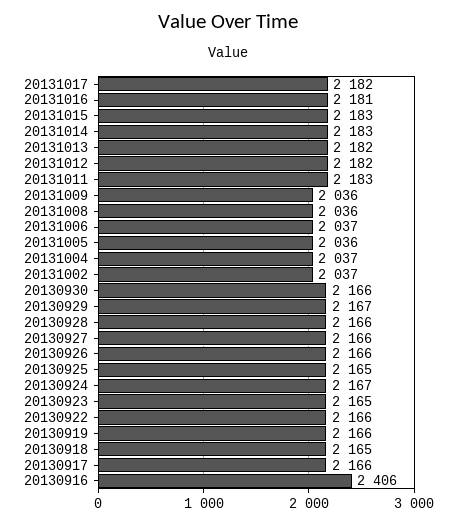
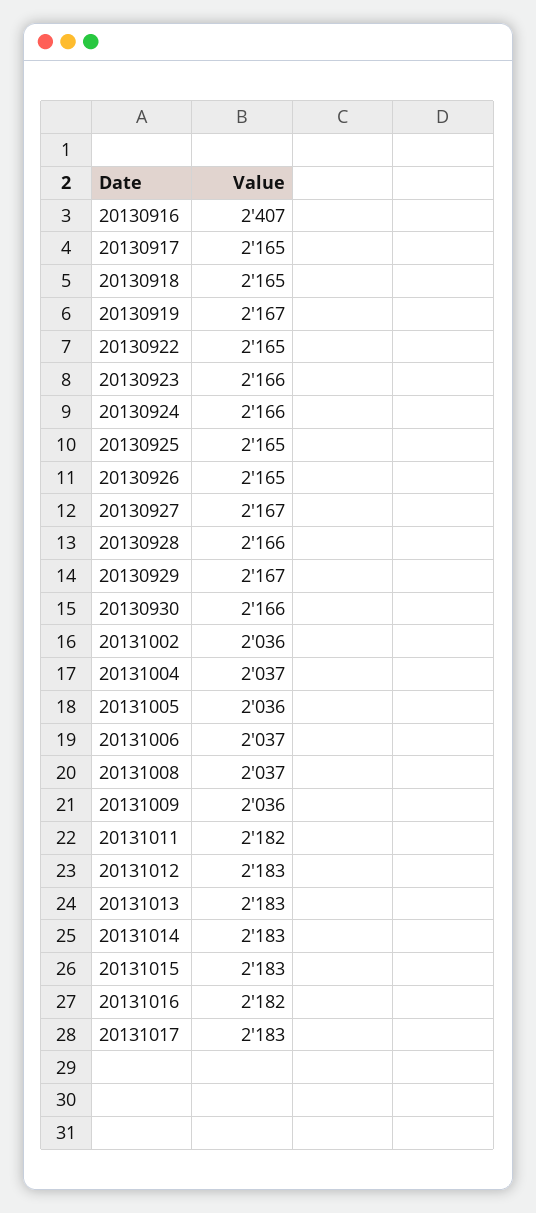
20131017: 2182 -> 2183
20131016: 2181 -> 2182
20131013: 2182 -> 2183
20131012: 2182 -> 2183
20131011: 2183 -> 2182
20131008: 2036 -> 2037
20131002: 2037 -> 2036
20130927: 2166 -> 2167
20130926: 2166 -> 2165
20130924: 2167 -> 2166
20130923: 2165 -> 2166
20130922: 2166 -> 2165
20130919: 2166 -> 2167
20130917: 2166 -> 2165
20130916: 2406 -> 2407

